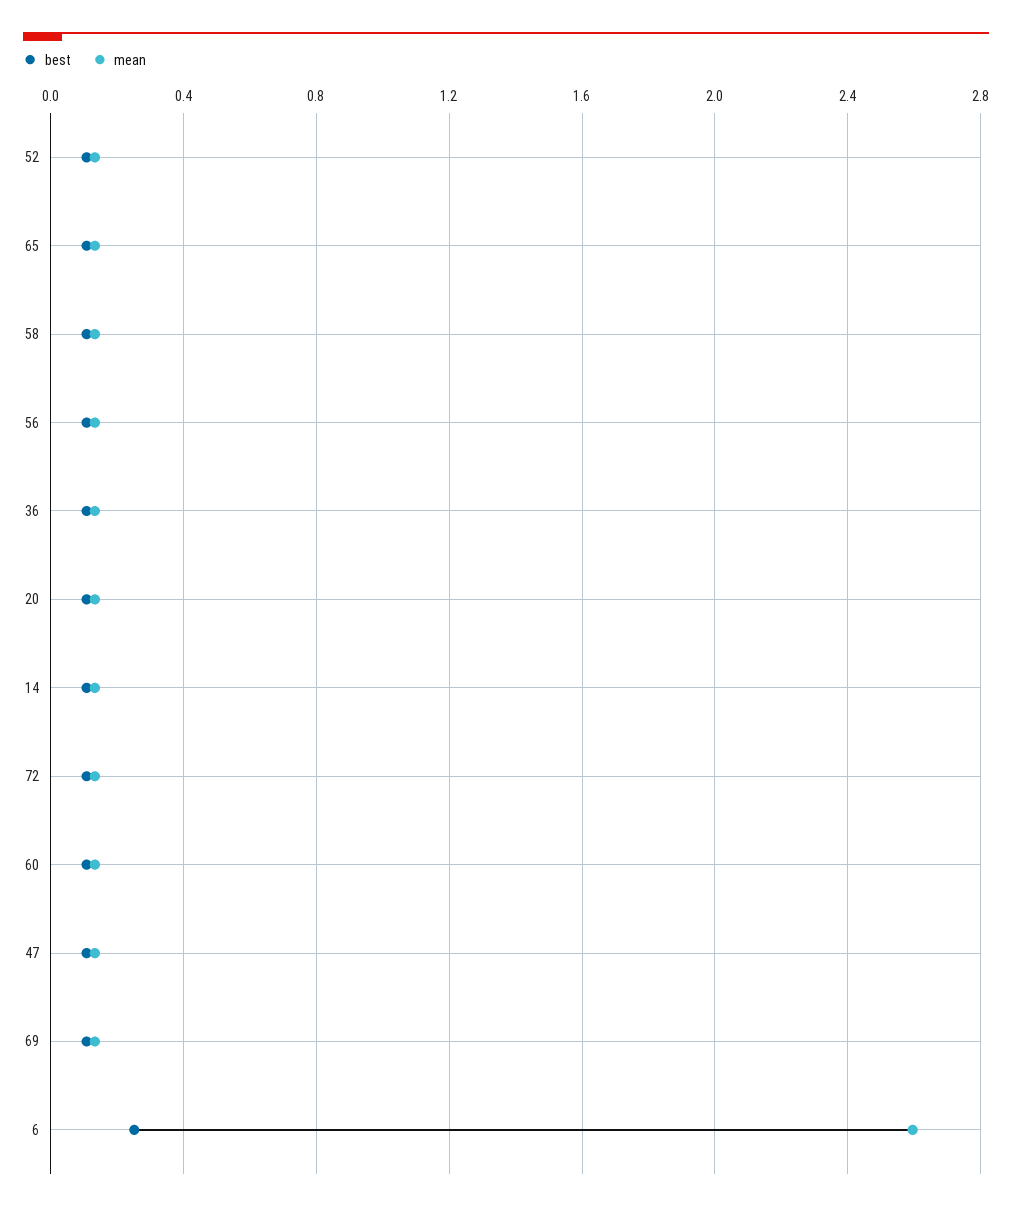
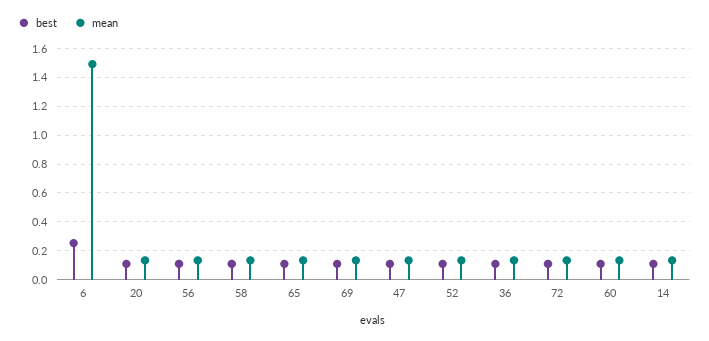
mean, 6: 2.6 -> 1.5

